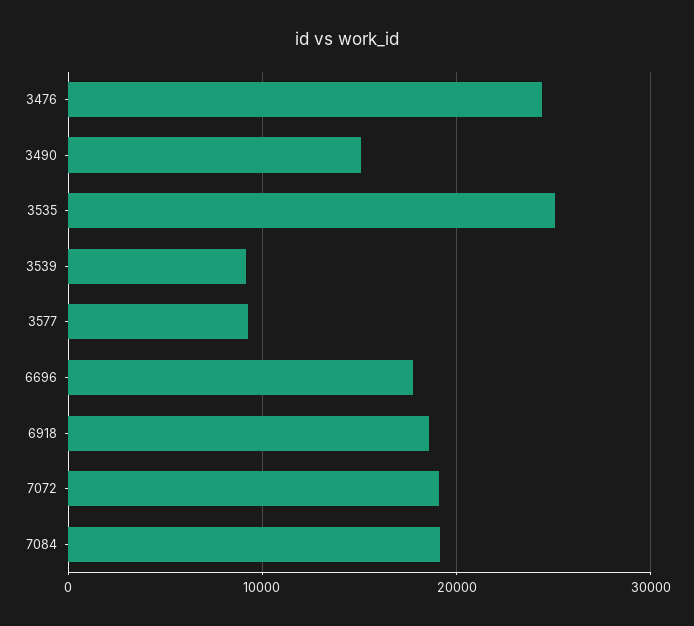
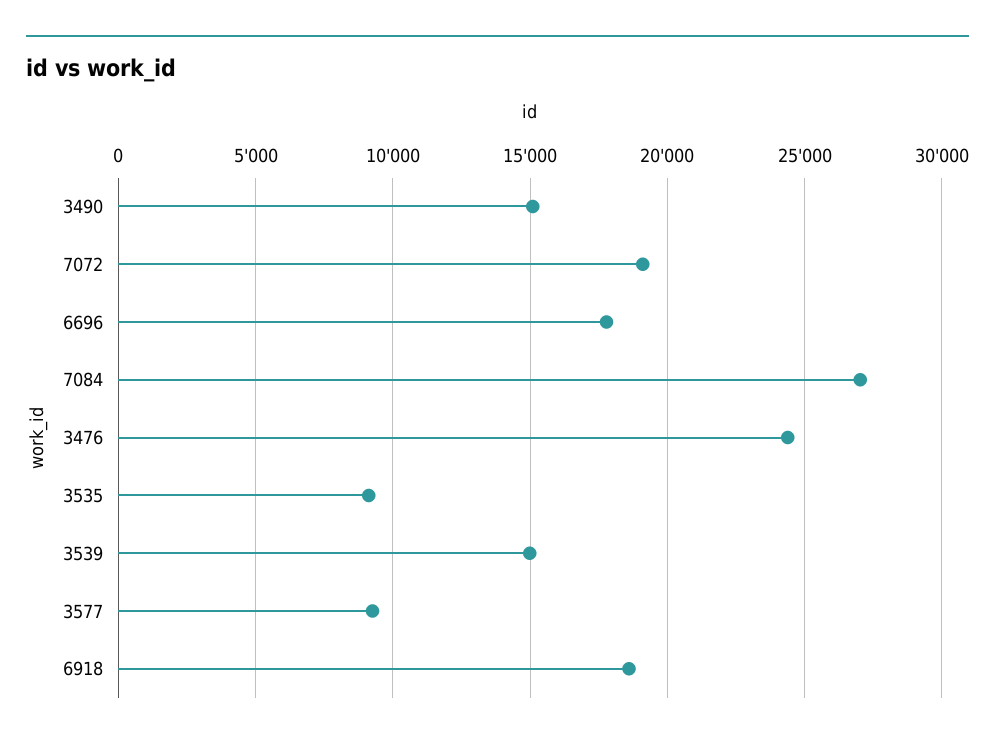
3535: 25000 -> 9000
3539: 9000 -> 15000
7084: 19000 -> 27000

